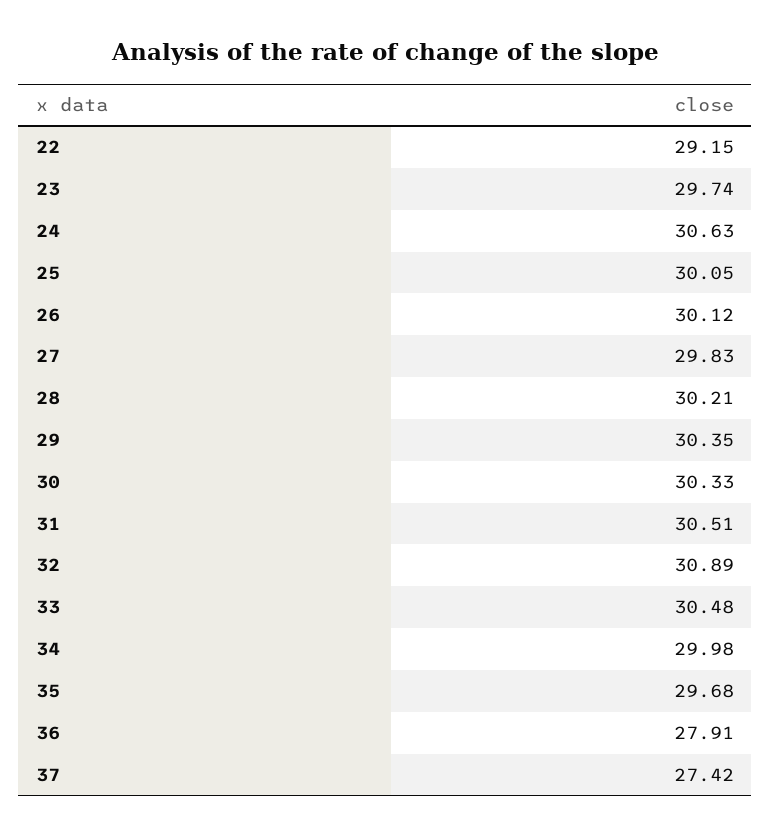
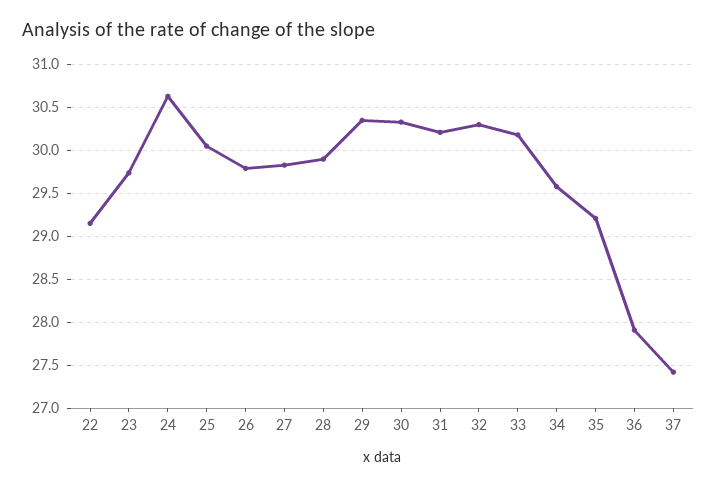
26: 30.12 -> 29.8
28: 30.21 -> 29.9
31: 30.51 -> 30.2
32: 30.89 -> 30.3
33: 30.48 -> 30.2
34: 29.98 -> 29.6
35: 29.68 -> 29.2

